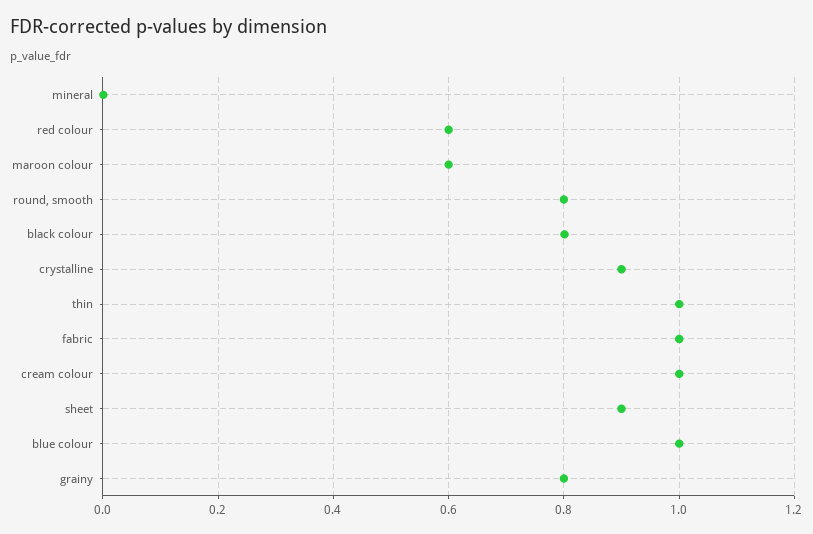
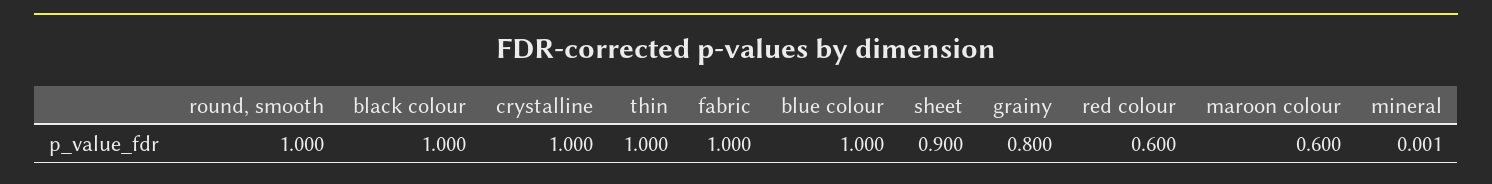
round, smooth: 0.8 -> 1
black colour: 0.8 -> 1
crystalline: 0.9 -> 1
cream colour: 1 -> none

